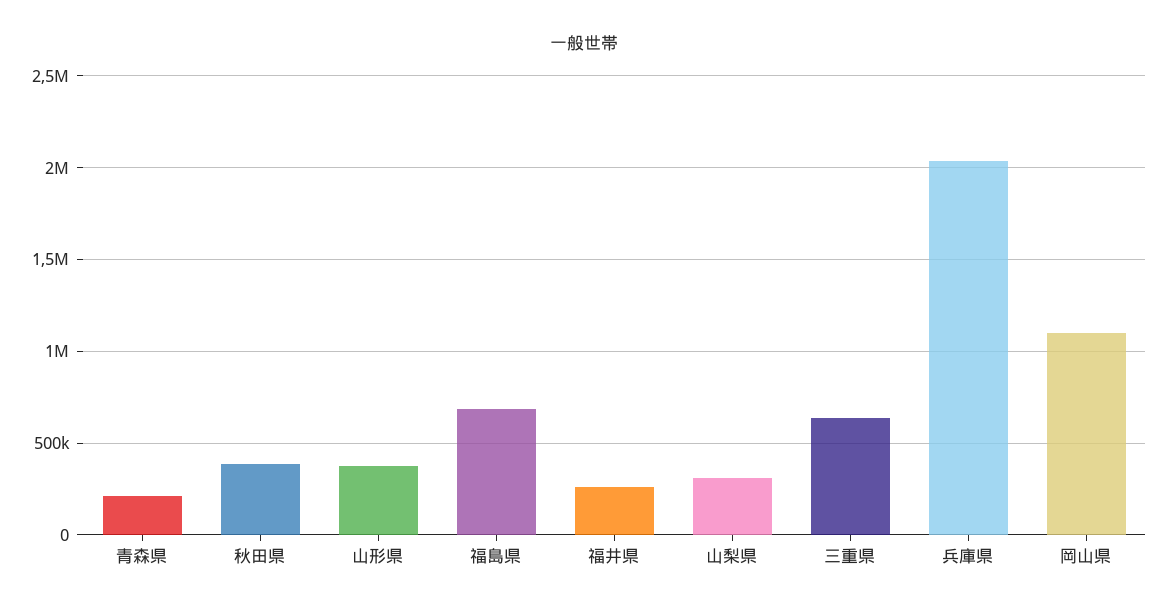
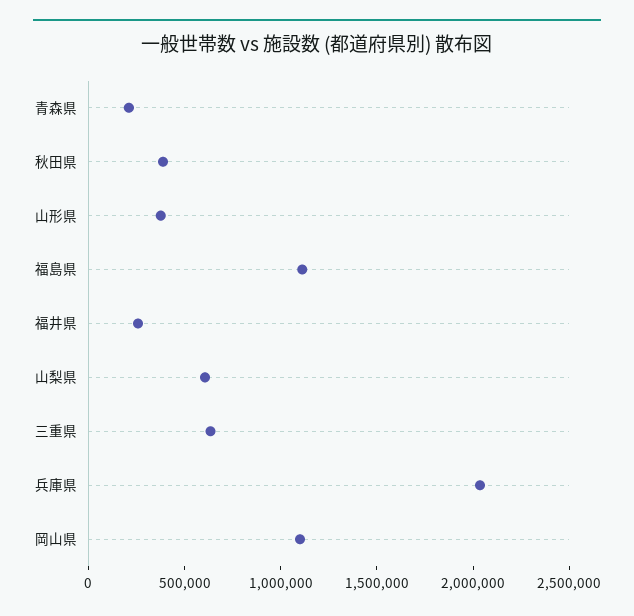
福島県: 700000 -> 1100000
山梨県: 300000 -> 600000

